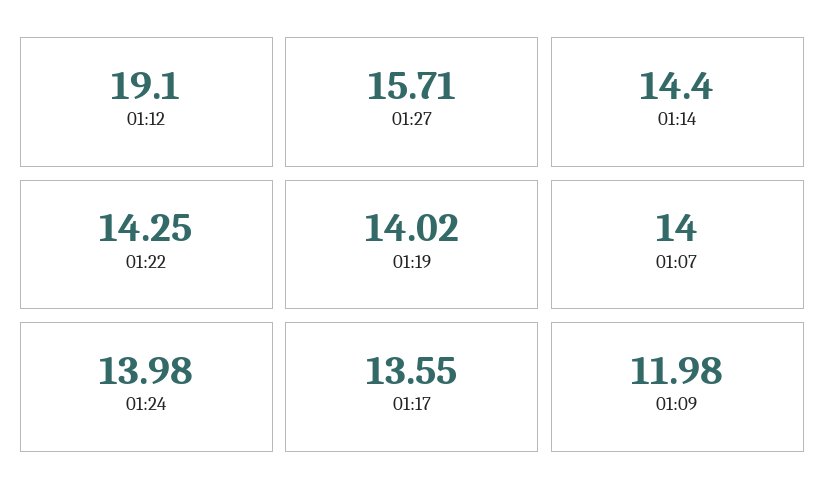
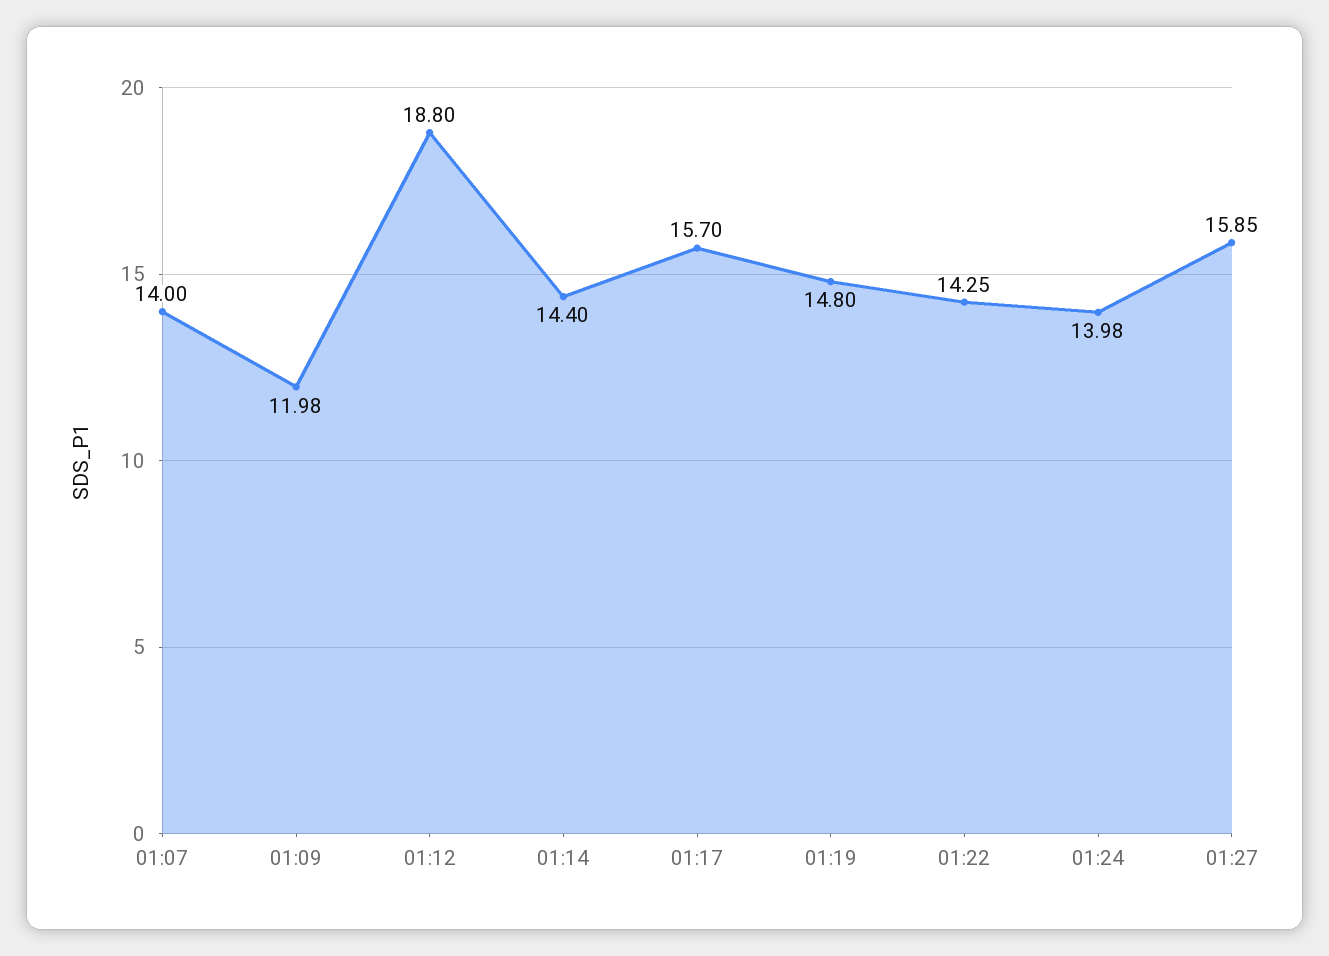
01:12: 19.1 -> 18.8
01:27: 15.71 -> 15.85
01:19: 14.02 -> 14.8
01:17: 13.55 -> 15.7

